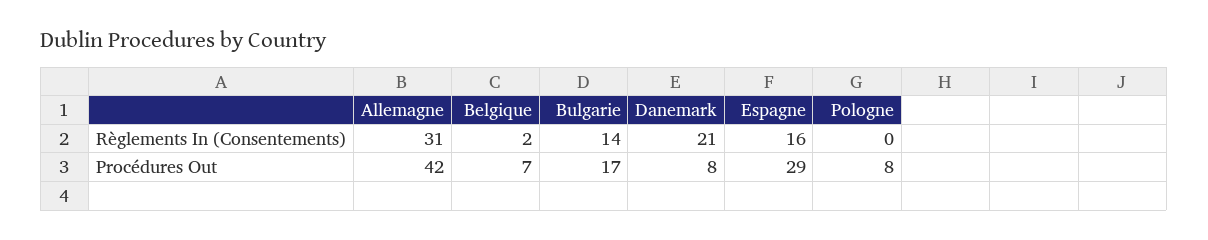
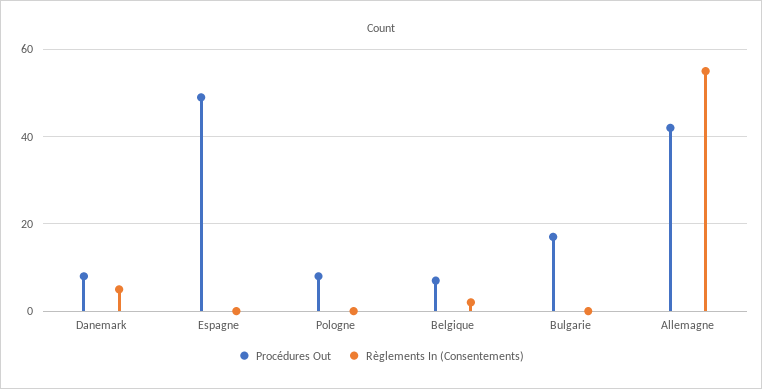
Règlements In (Consentements), Allemagne: 31 -> 55
Règlements In (Consentements), Bulgarie: 14 -> 0
Règlements In (Consentements), Danemark: 21 -> 5
Règlements In (Consentements), Espagne: 16 -> 0
Procédures Out, Espagne: 29 -> 50

